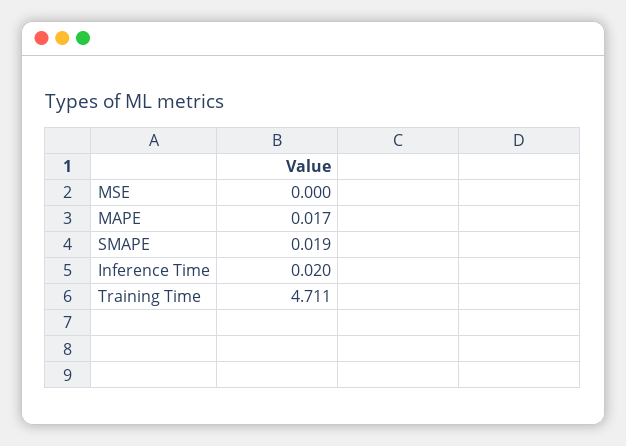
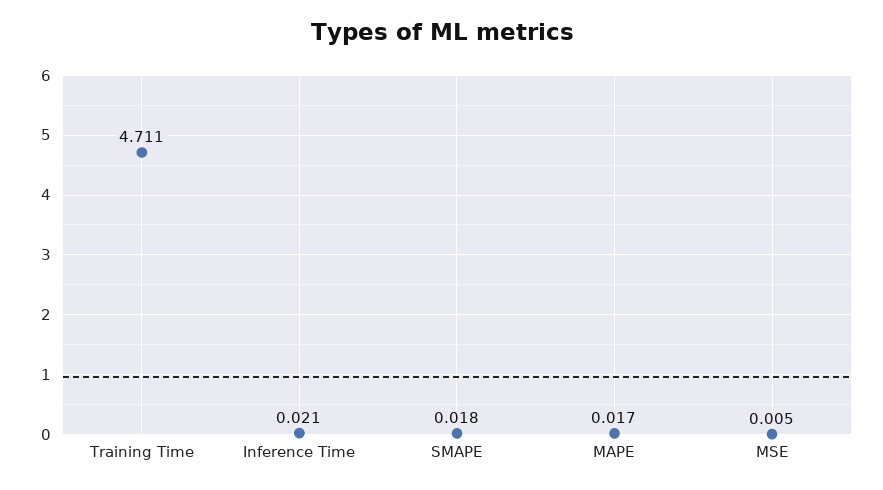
MSE: 0 -> 0.005
SMAPE: 0.019 -> 0.018
Inference Time: 0.02 -> 0.021

